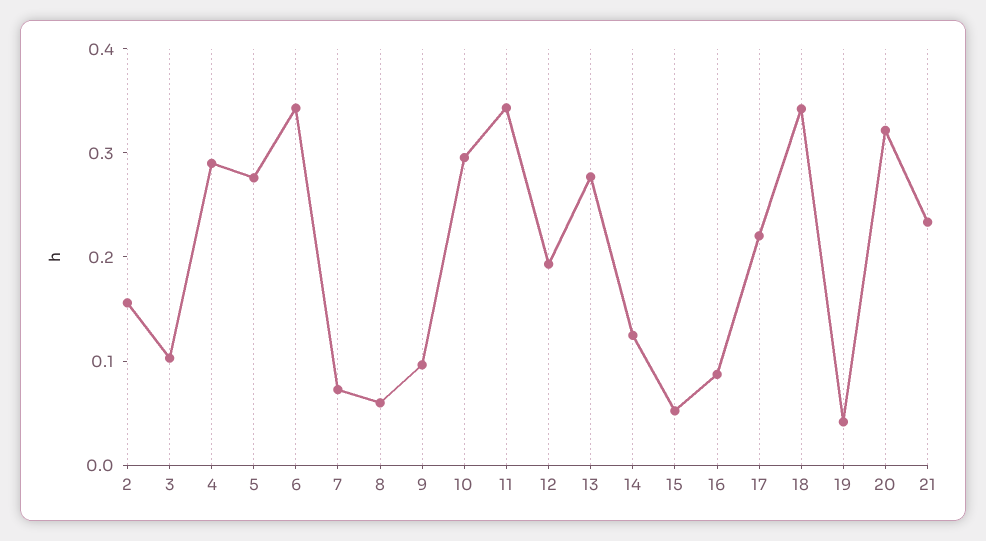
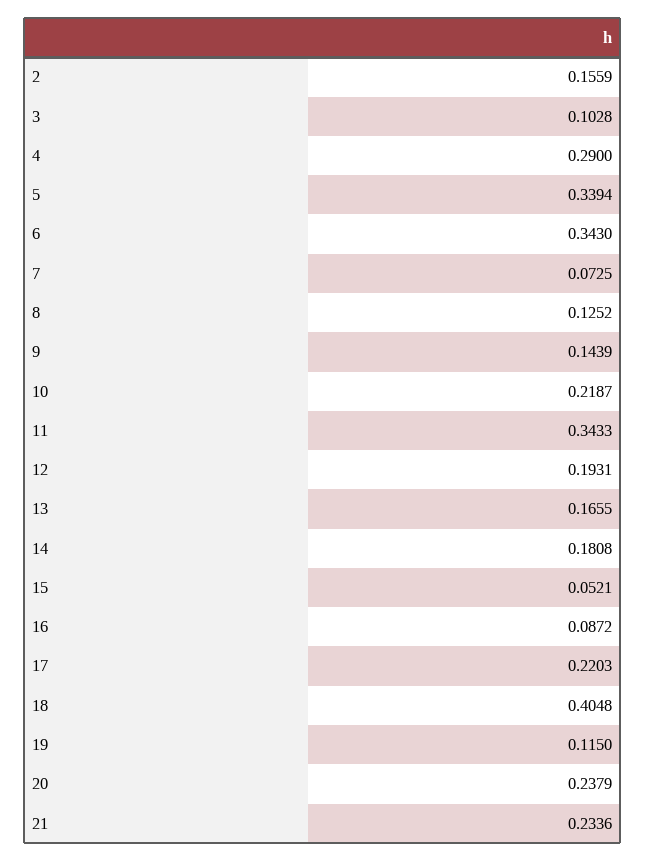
5: 0.28 -> 0.3394
8: 0.06 -> 0.1252
9: 0.1 -> 0.1439
10: 0.3 -> 0.2187
13: 0.28 -> 0.1655
14: 0.12 -> 0.1808
18: 0.34 -> 0.4048
19: 0.04 -> 0.115
20: 0.32 -> 0.2379

